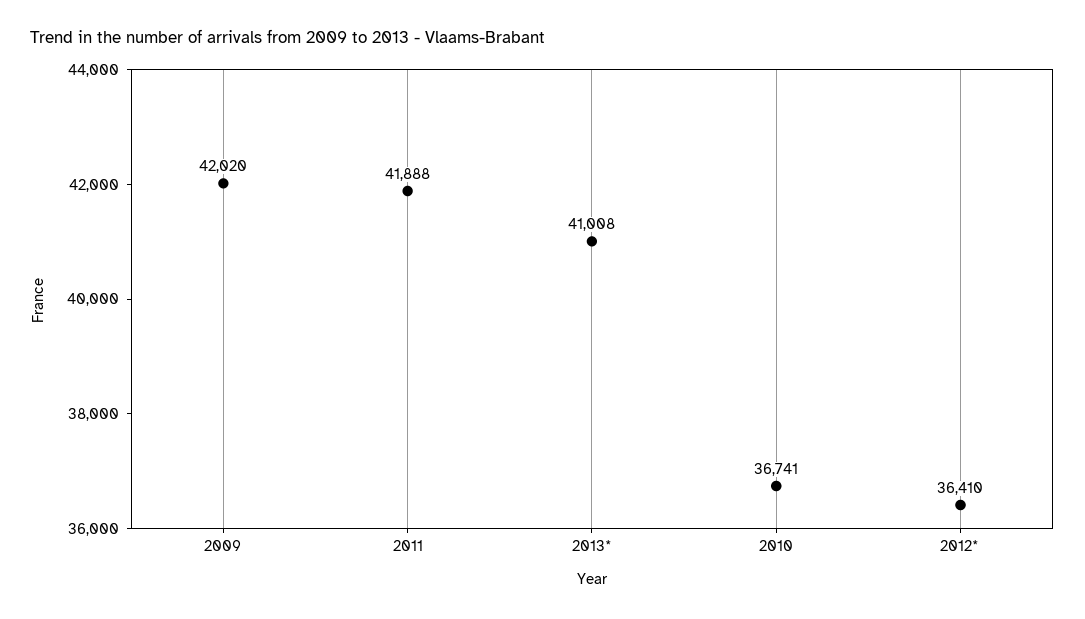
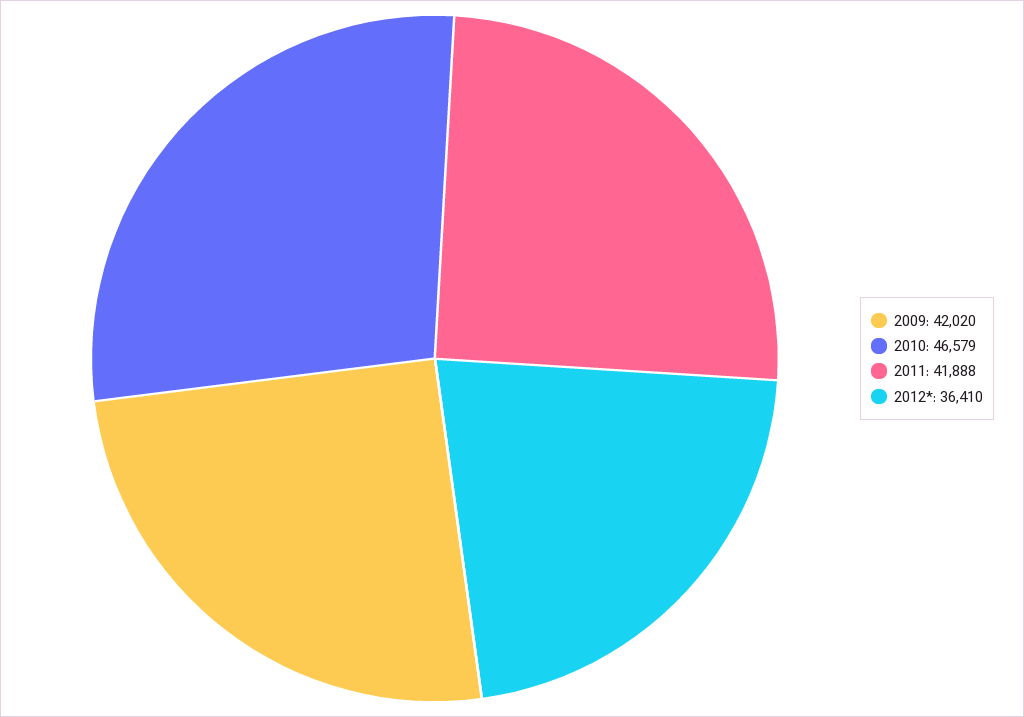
2013*: 41008 -> none
2010: 36741 -> 46579

